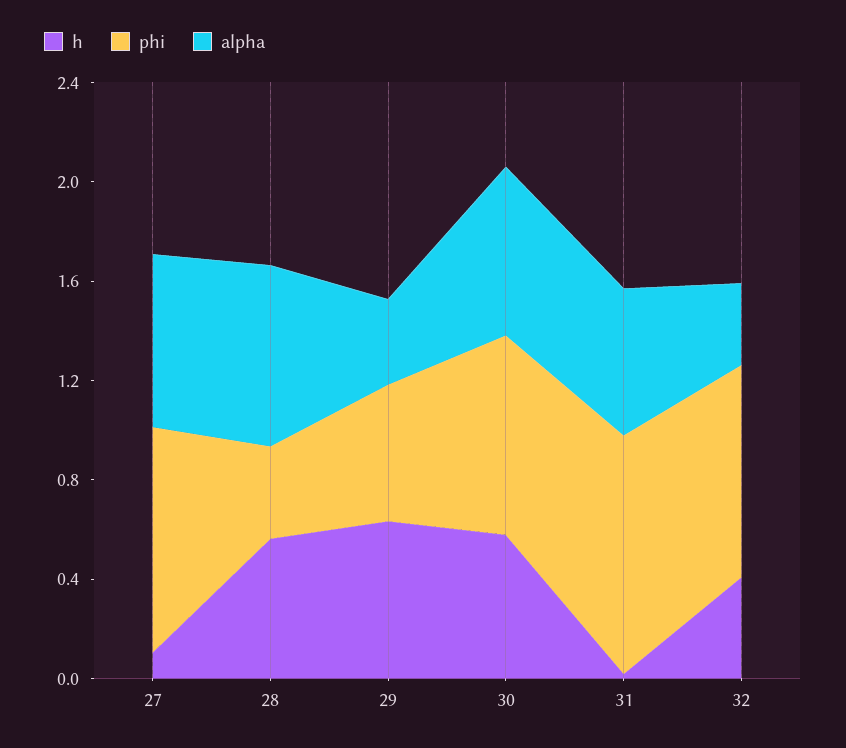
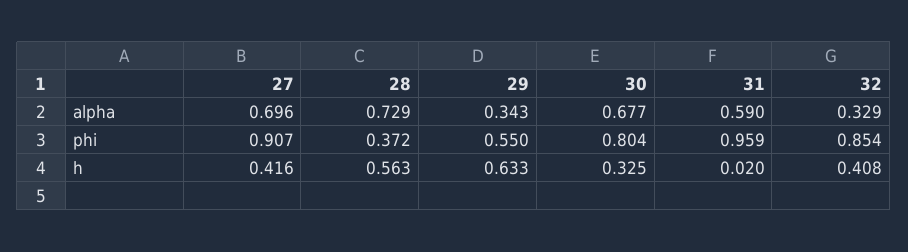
h, 27: 0.1 -> 0.416
h, 30: 0.6 -> 0.325

